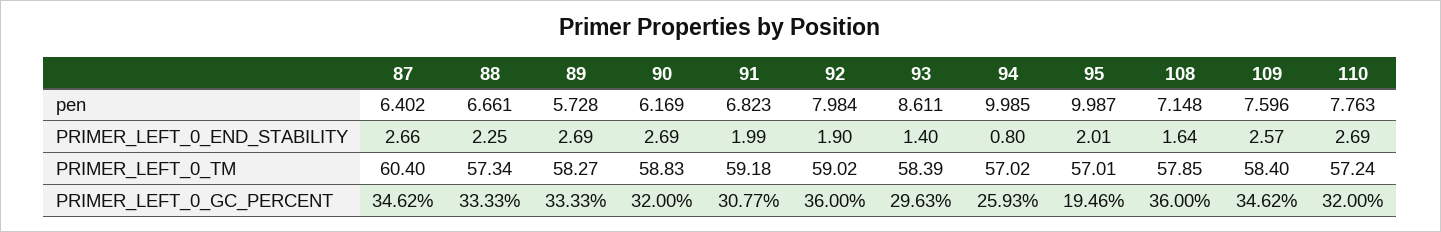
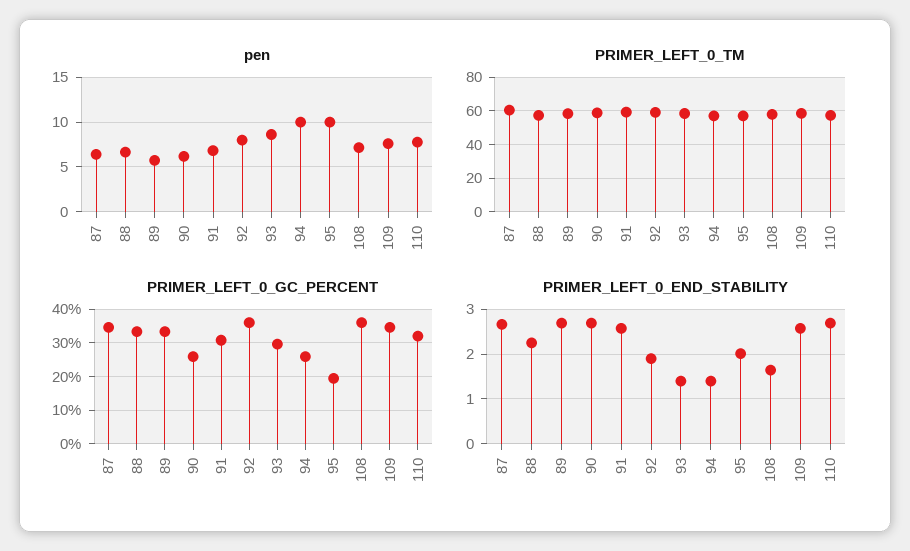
PRIMER_LEFT_0_END_STABILITY, 91: 1.99 -> 2.6
PRIMER_LEFT_0_END_STABILITY, 94: 0.8 -> 1.4
PRIMER_LEFT_0_GC_PERCENT, 90: 32 -> 26

